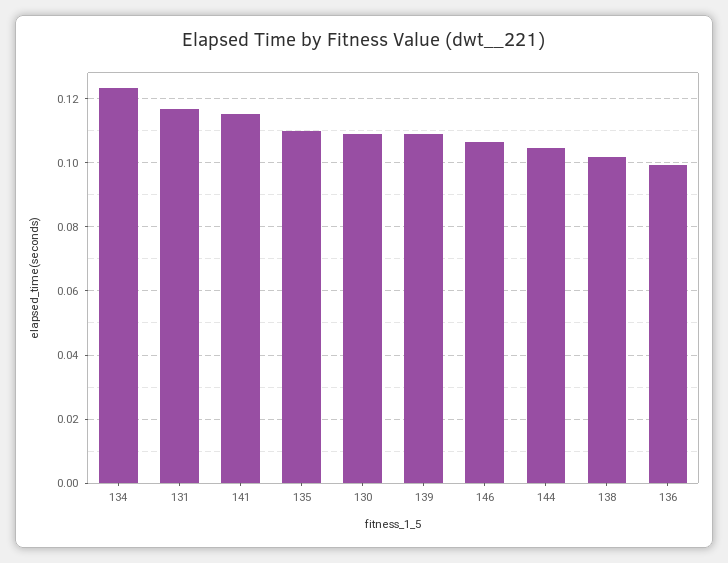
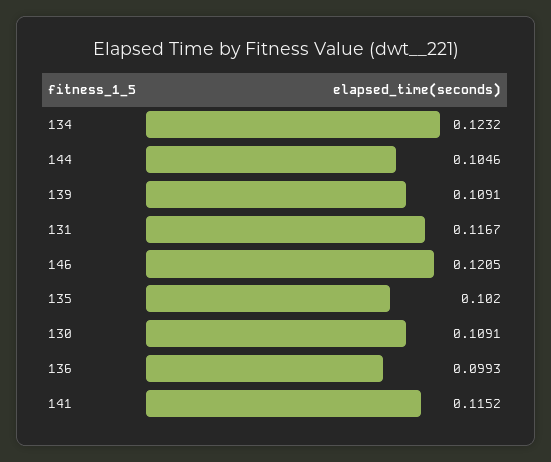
135: 0.11 -> 0.102
146: 0.106 -> 0.1205
138: 0.102 -> none

